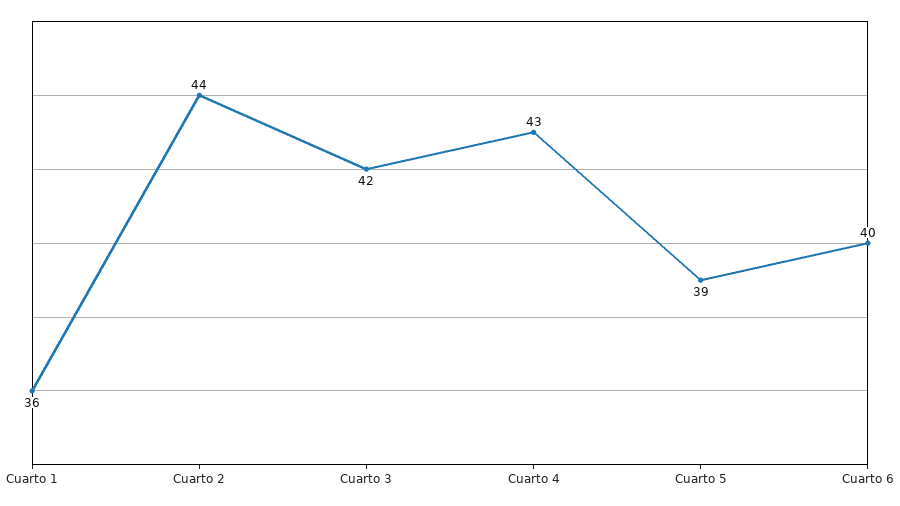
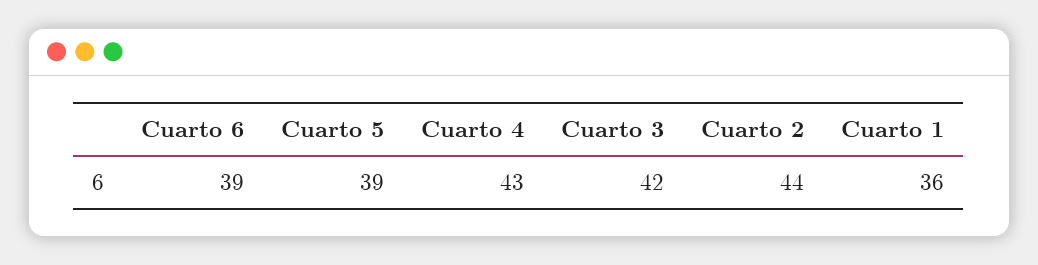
Cuarto 6: 40 -> 39

